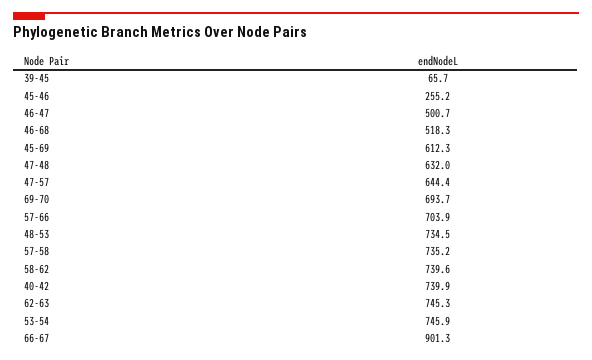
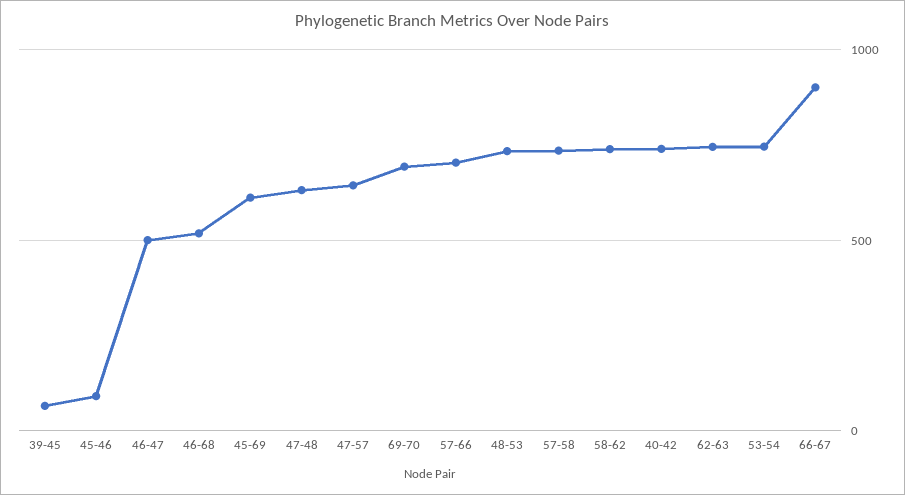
45-46: 255.2 -> 100

